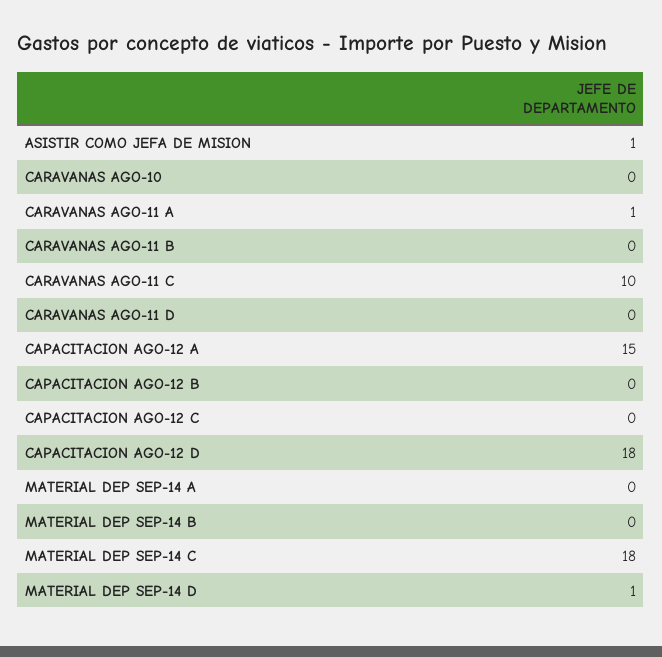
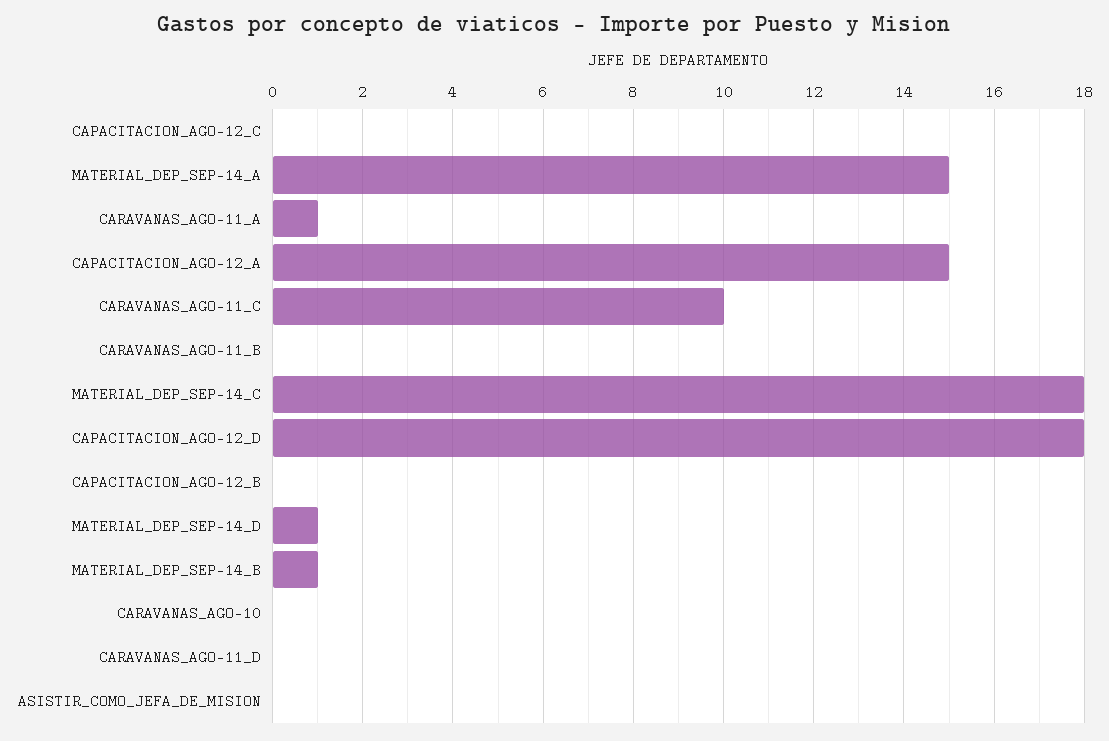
ASISTIR COMO JEFA DE MISION: 1 -> 0
MATERIAL DEP SEP-14 A: 0 -> 15
MATERIAL DEP SEP-14 B: 0 -> 1

